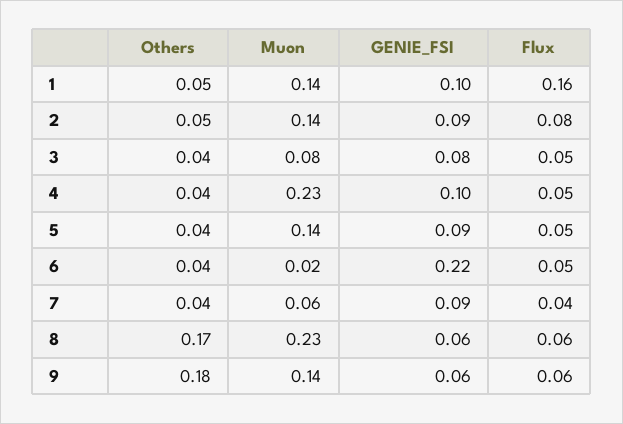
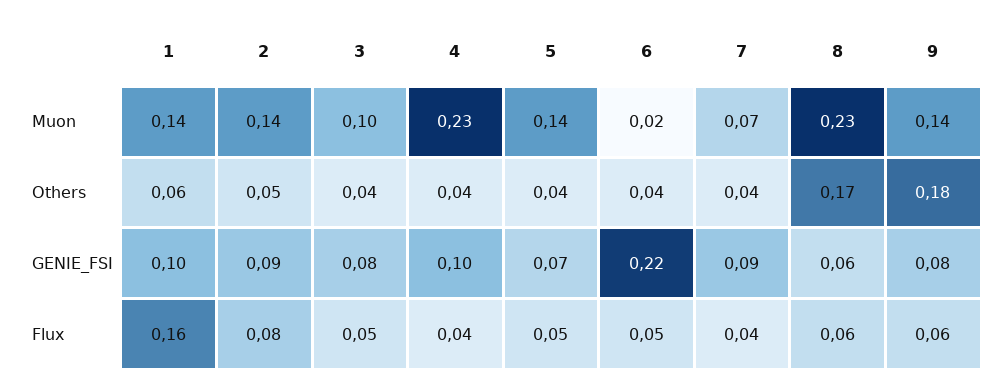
Others, 1: 0.05 -> 0.06
Muon, 3: 0.08 -> 0.1
Flux, 4: 0.05 -> 0.04
GENIE_FSI, 5: 0.09 -> 0.07
Muon, 7: 0.06 -> 0.07
GENIE_FSI, 9: 0.06 -> 0.08

